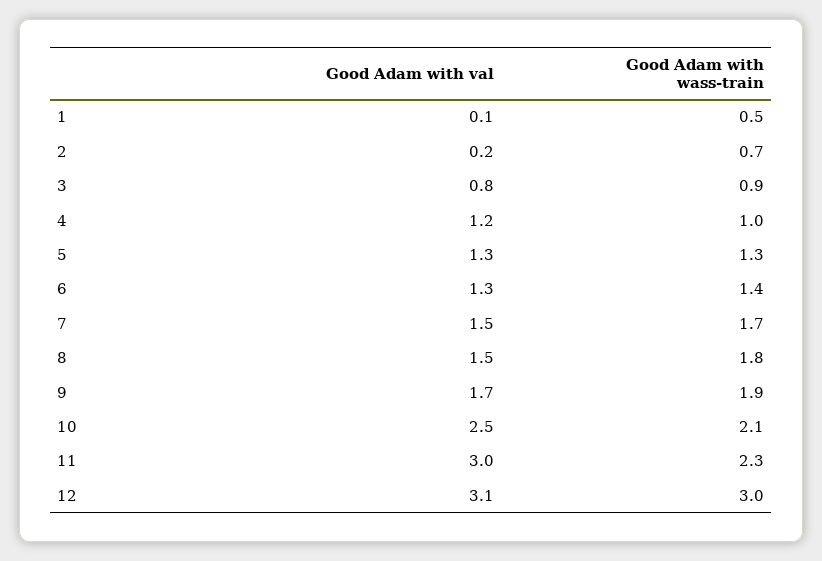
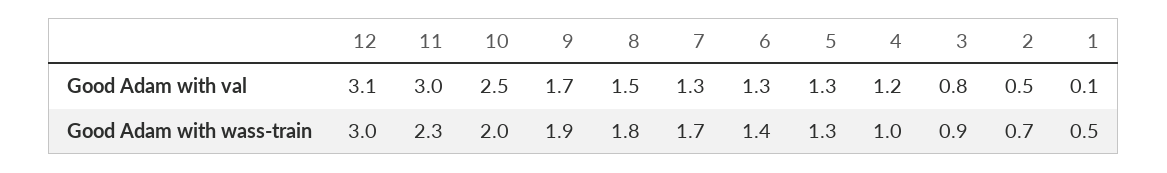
Good Adam with val, 2: 0.2 -> 0.5
Good Adam with val, 7: 1.5 -> 1.3
Good Adam with wass-train, 10: 2.1 -> 2

